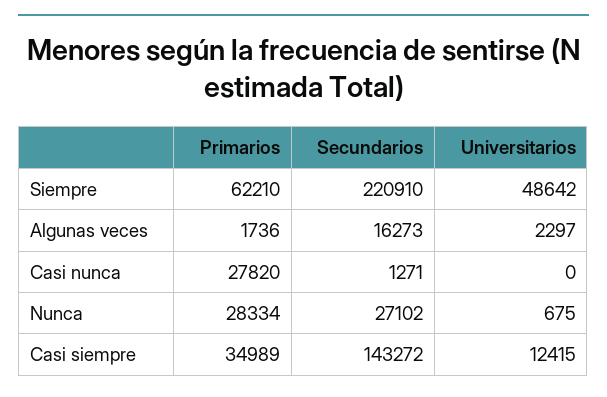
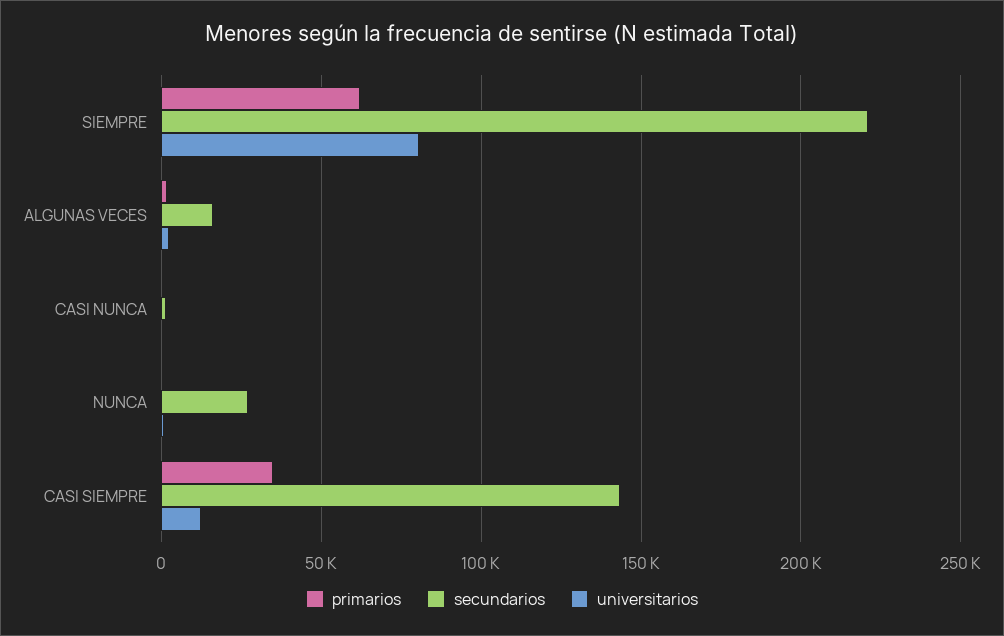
Universitarios, Siempre: 48642 -> 80000
Primarios, Casi nunca: 27820 -> 0
Primarios, Nunca: 28334 -> 0

